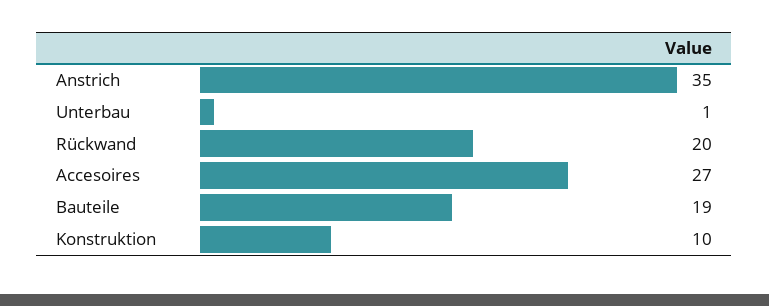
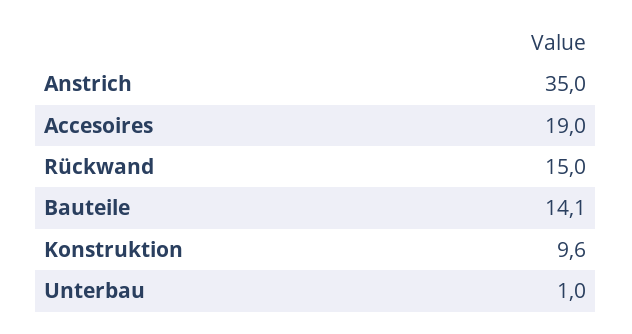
Rückwand: 20 -> 15
Accesoires: 27 -> 19
Bauteile: 19 -> 14.1

